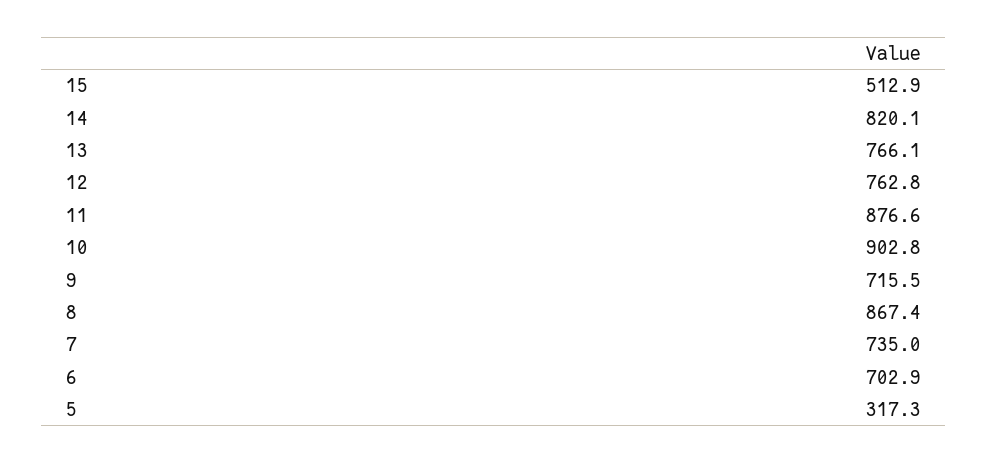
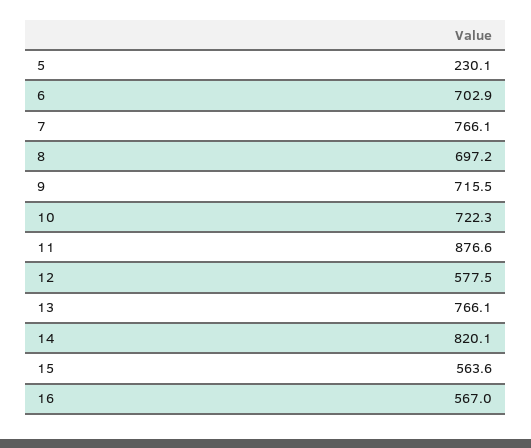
15: 512.9 -> 563.6
12: 762.8 -> 577.5
10: 902.8 -> 722.3
8: 867.4 -> 697.2
7: 735 -> 766.1
5: 317.3 -> 230.1
16: none -> 567

